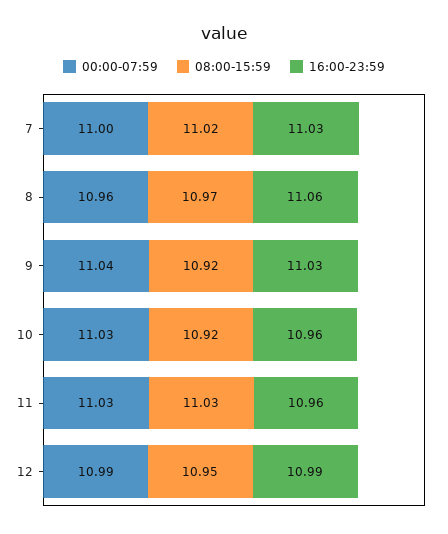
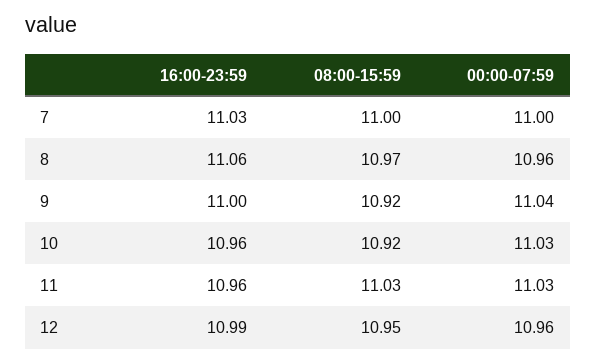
08:00-15:59, 7: 11.02 -> 11
16:00-23:59, 9: 11.03 -> 11
00:00-07:59, 12: 10.99 -> 10.96

